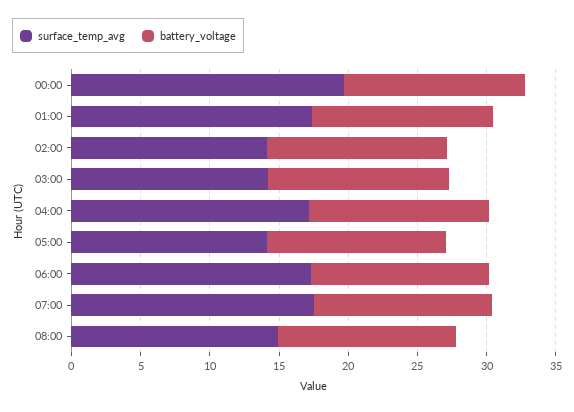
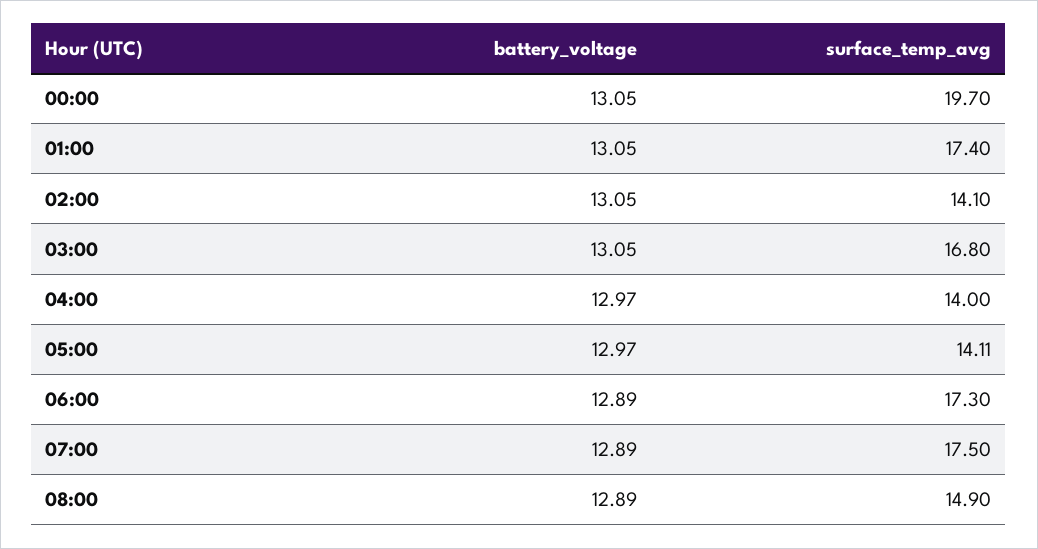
surface_temp_avg, 03:00: 14 -> 16.8
surface_temp_avg, 04:00: 17 -> 14

